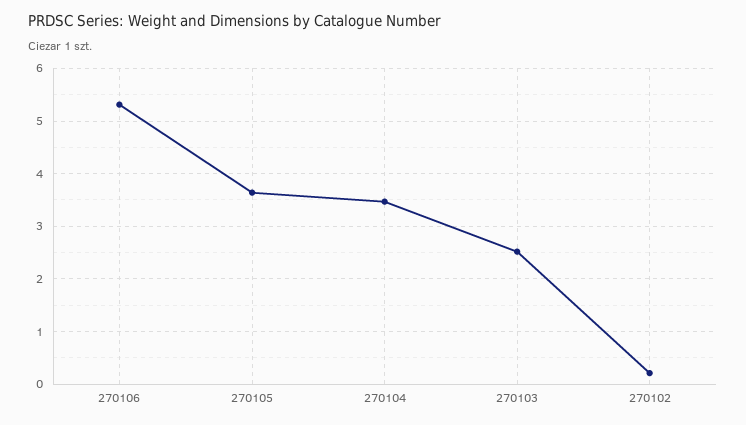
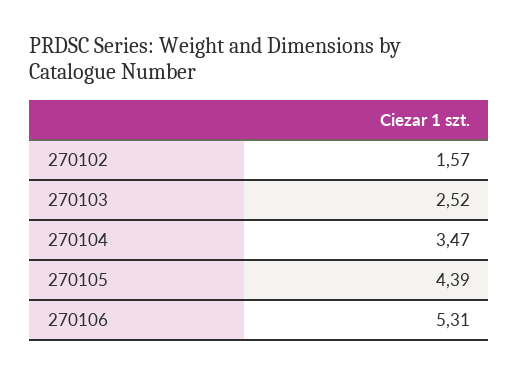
270105: 3.6 -> 4.39
270102: 0.2 -> 1.57

